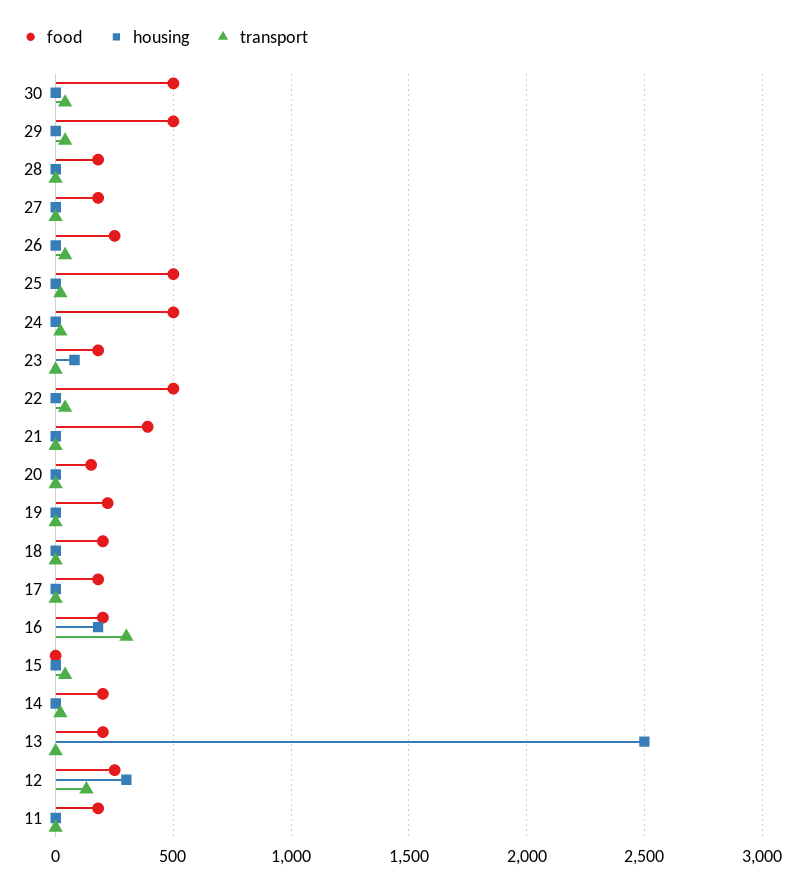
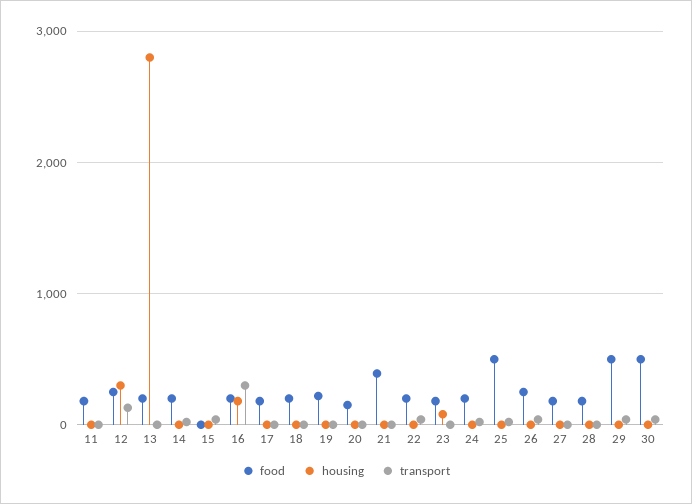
food, 24: 500 -> 200
food, 22: 500 -> 200
housing, 13: 2500 -> 2800

